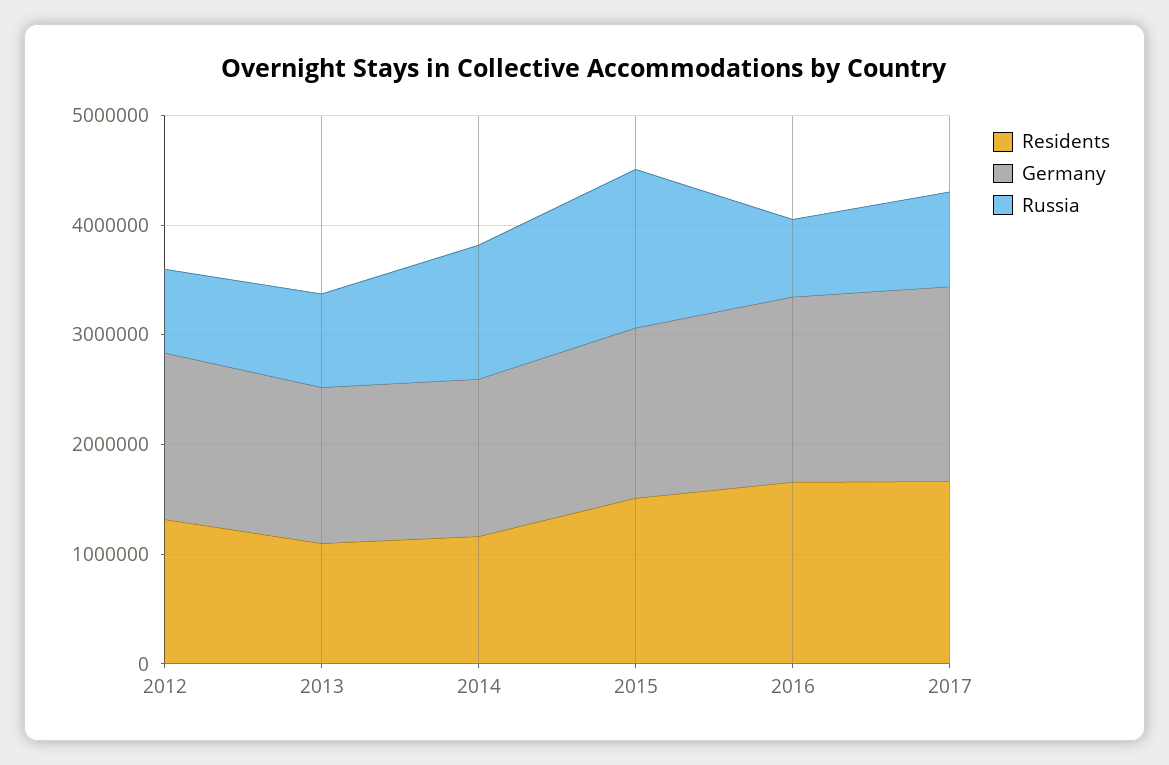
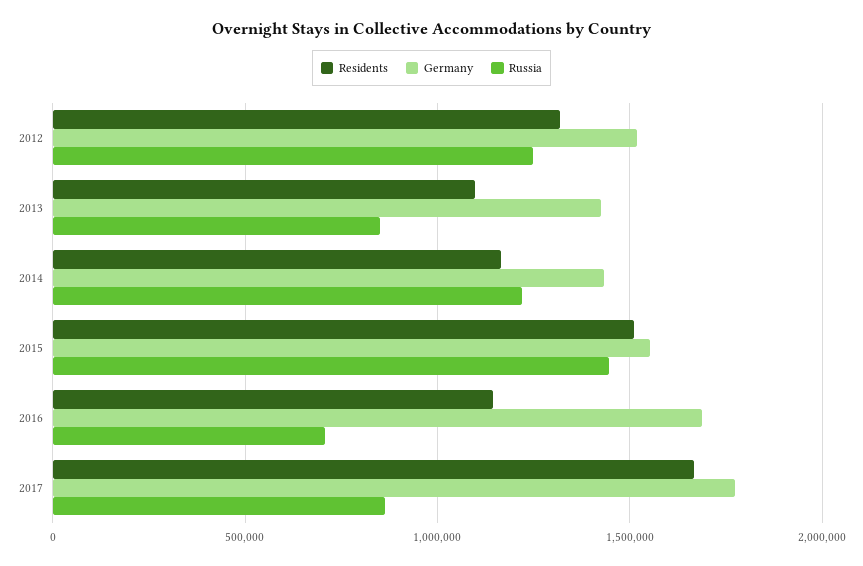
Russia, 2012: 800000 -> 1250000
Residents, 2016: 1600000 -> 1150000

